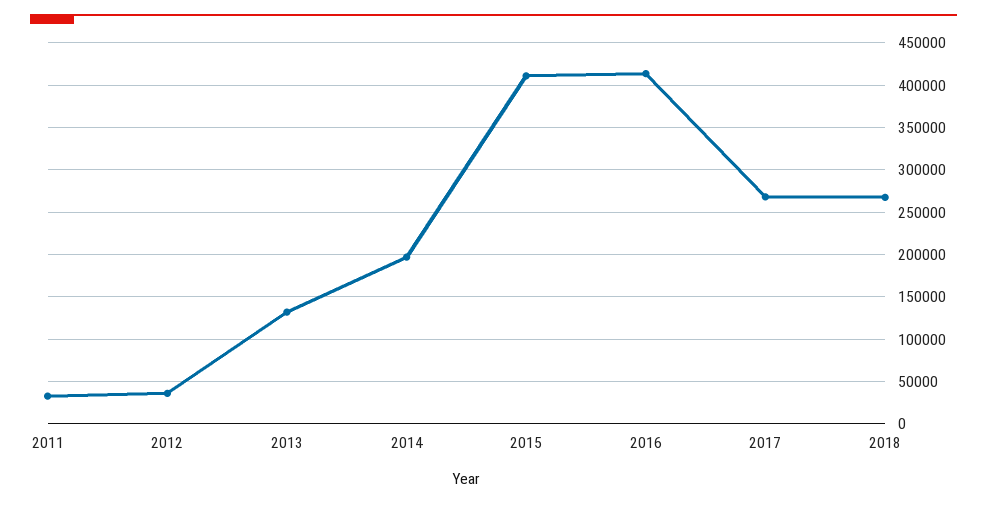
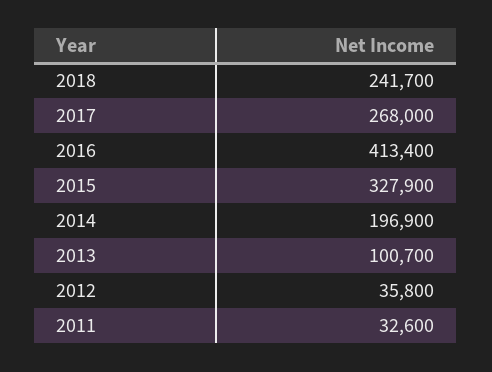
2013: 130000 -> 100700
2015: 410000 -> 327900
2018: 270000 -> 241700

